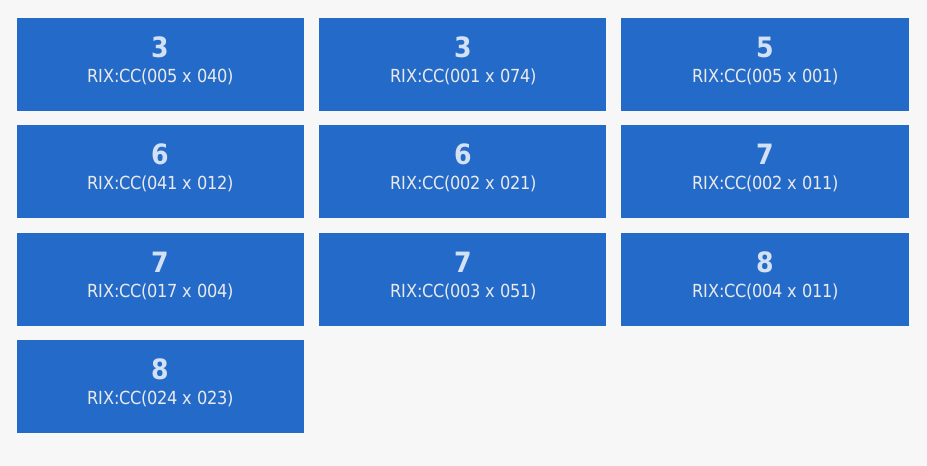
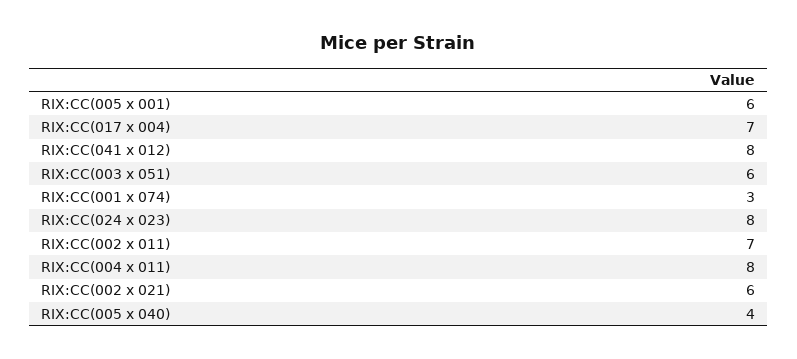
RIX:CC(005 x 040): 3 -> 4
RIX:CC(005 x 001): 5 -> 6
RIX:CC(041 x 012): 6 -> 8
RIX:CC(003 x 051): 7 -> 6

